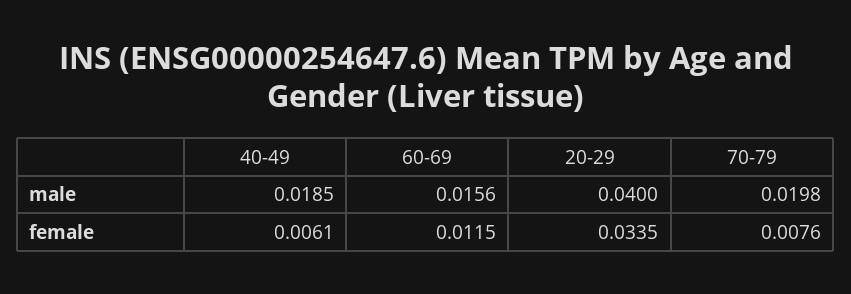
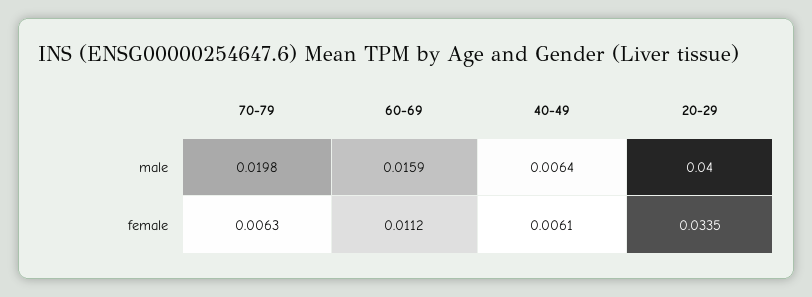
40-49, male: 0.0185 -> 0.0064
60-69, male: 0.0156 -> 0.0159
60-69, female: 0.0115 -> 0.0112
70-79, female: 0.0076 -> 0.0063

